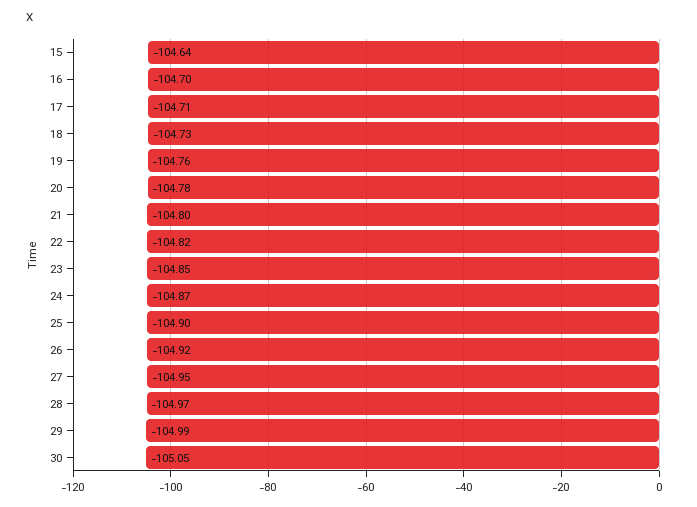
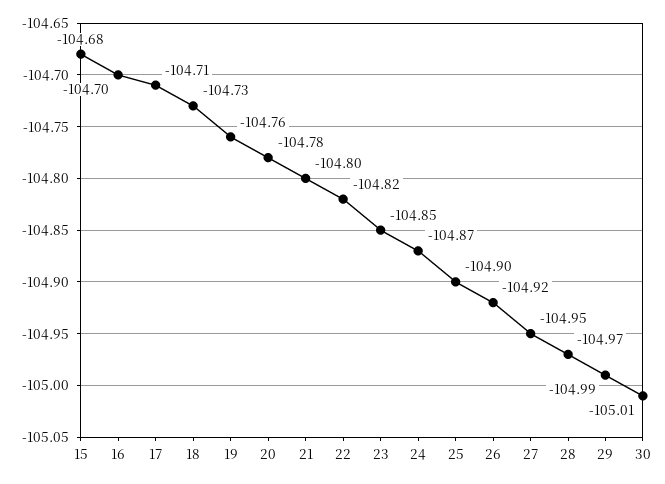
15: -104.64 -> -104.68
30: -105.05 -> -105.01

